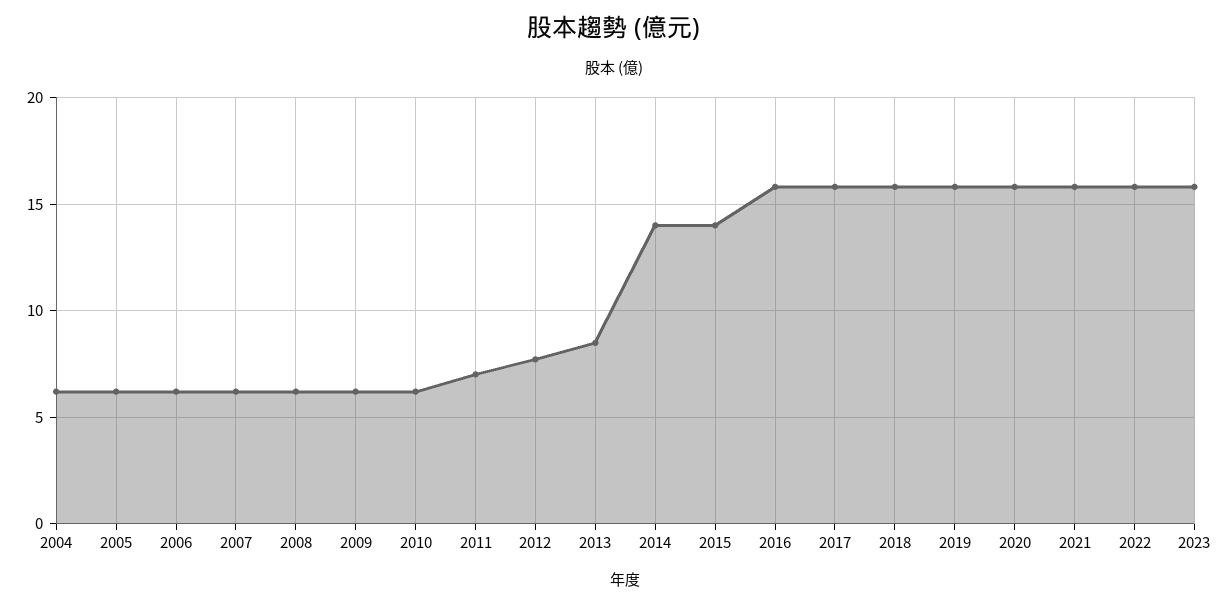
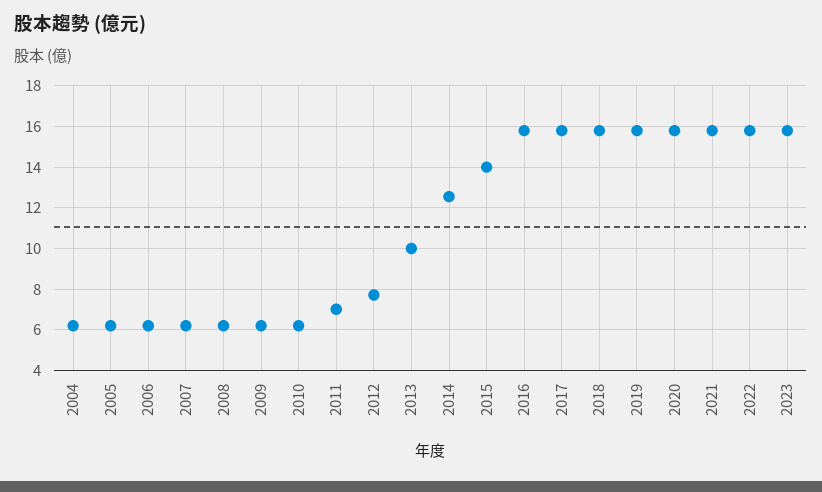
2013: 8.5 -> 10
2014: 14 -> 12.5

